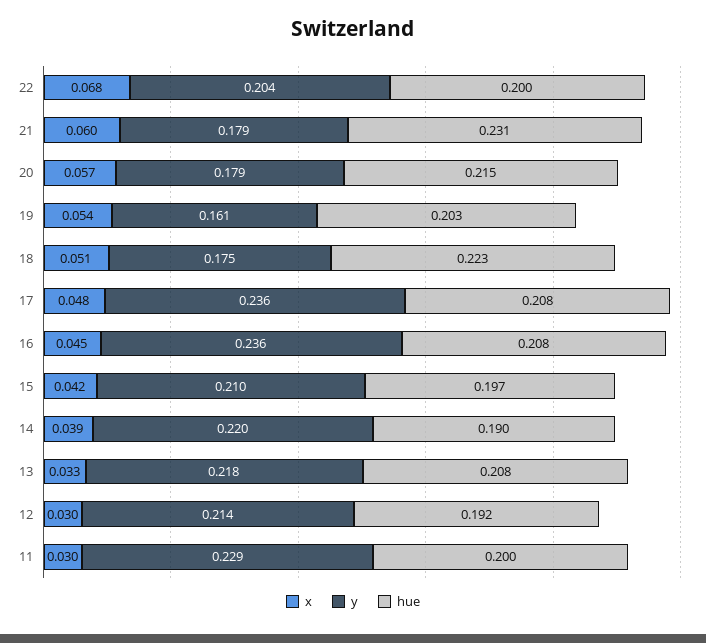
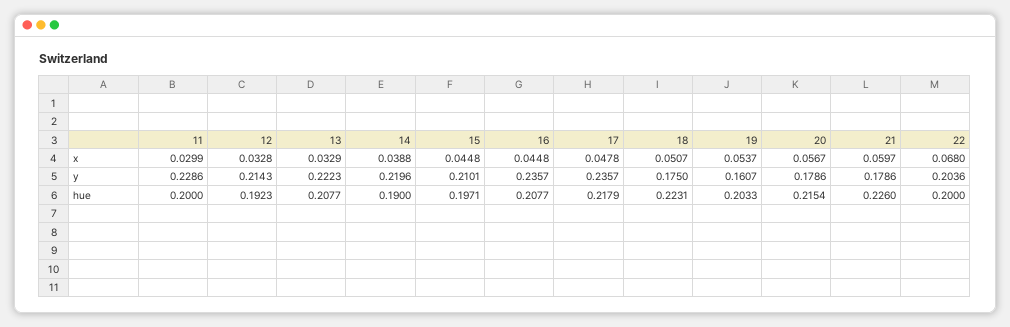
hue, 21: 0.231 -> 0.226
hue, 17: 0.208 -> 0.2179
x, 15: 0.042 -> 0.0448
y, 13: 0.218 -> 0.2223
x, 12: 0.03 -> 0.0328

